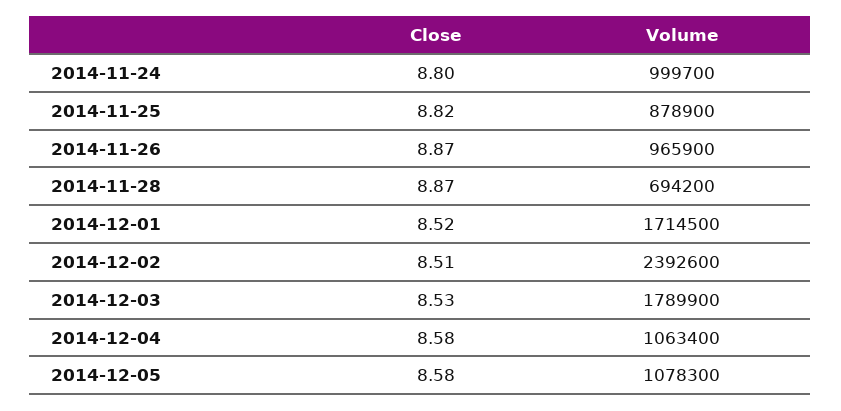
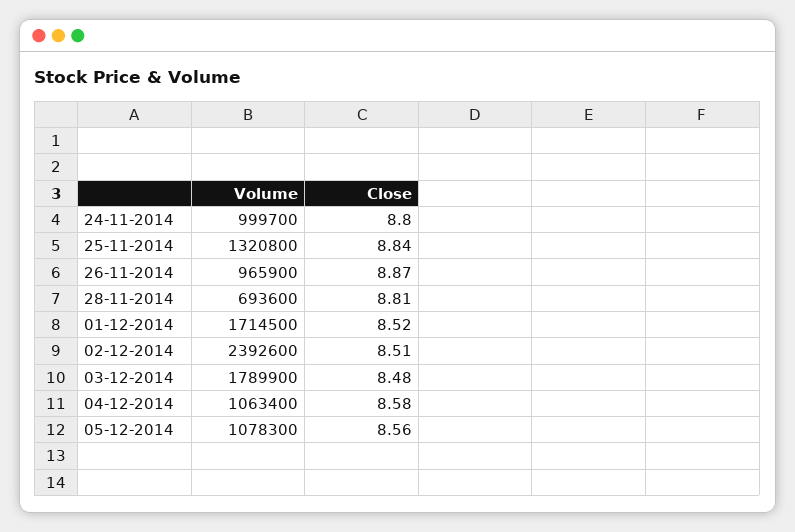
Close, 2014-11-25: 8.82 -> 8.84
Volume, 2014-11-25: 878900 -> 1320800
Close, 2014-11-28: 8.87 -> 8.81
Volume, 2014-11-28: 694200 -> 693600
Close, 2014-12-03: 8.53 -> 8.48
Close, 2014-12-05: 8.58 -> 8.56

